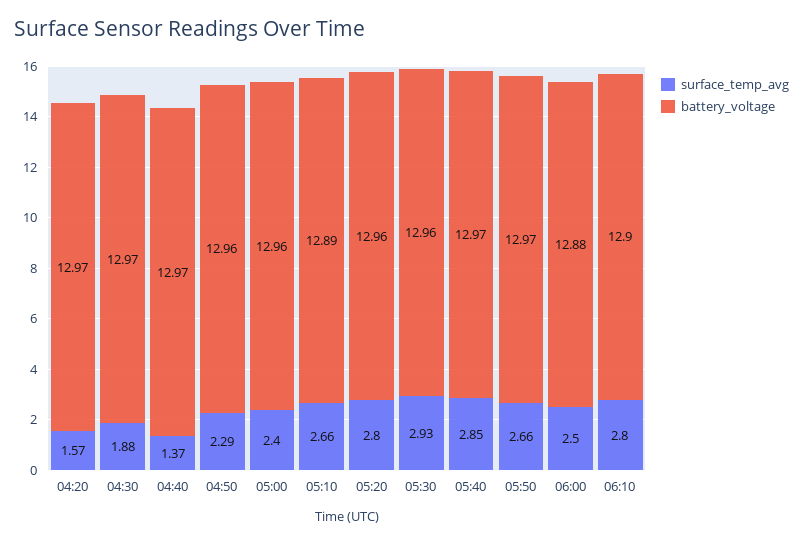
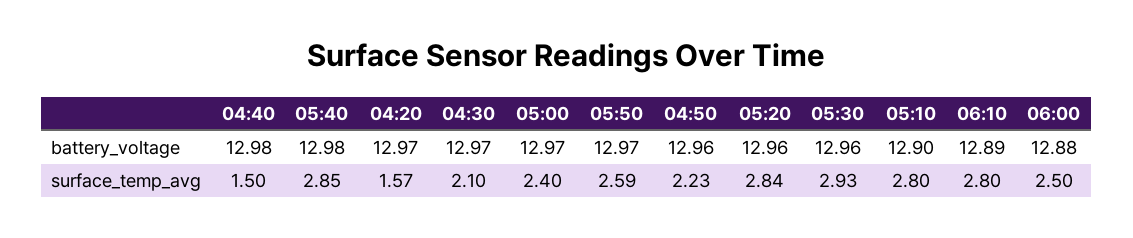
surface_temp_avg, 04:30: 1.88 -> 2.1
surface_temp_avg, 04:40: 1.37 -> 1.5
battery_voltage, 04:40: 12.97 -> 12.98
surface_temp_avg, 04:50: 2.29 -> 2.23
battery_voltage, 05:00: 12.96 -> 12.97
surface_temp_avg, 05:10: 2.66 -> 2.8
battery_voltage, 05:10: 12.89 -> 12.9
surface_temp_avg, 05:20: 2.8 -> 2.84
battery_voltage, 05:40: 12.97 -> 12.98
surface_temp_avg, 05:50: 2.66 -> 2.59
battery_voltage, 06:10: 12.9 -> 12.89

